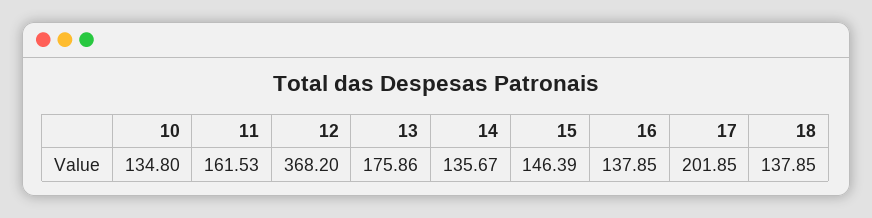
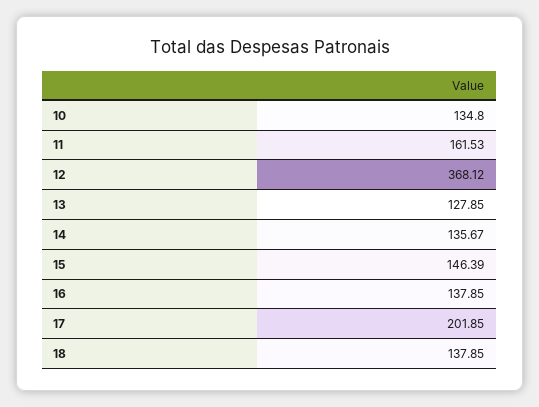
12: 368.2 -> 368.12
13: 175.86 -> 127.85

